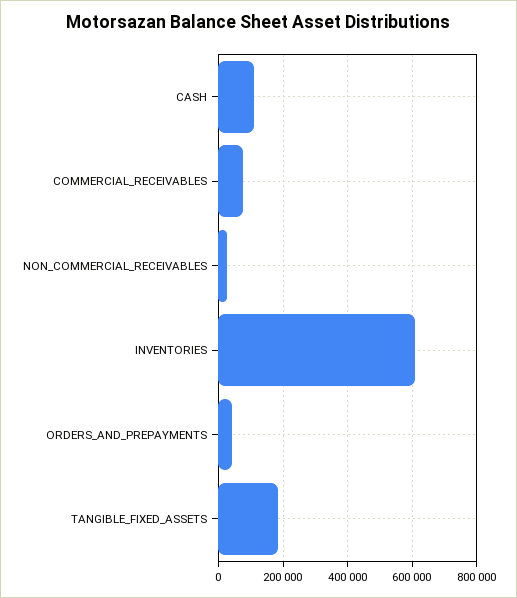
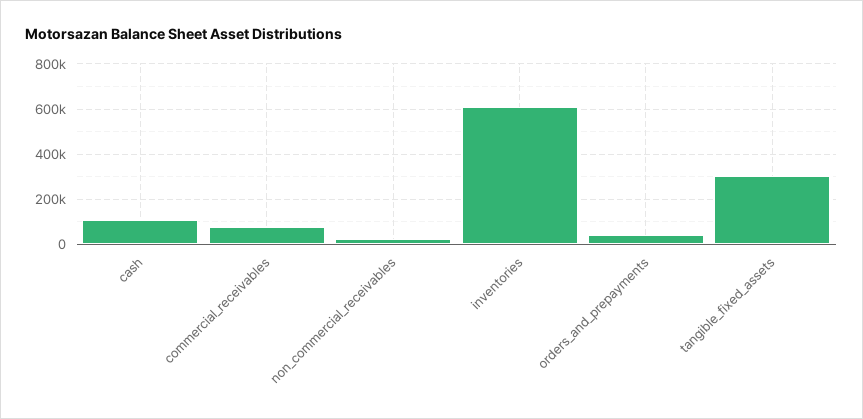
TANGIBLE_FIXED_ASSETS: 180000 -> 300000

